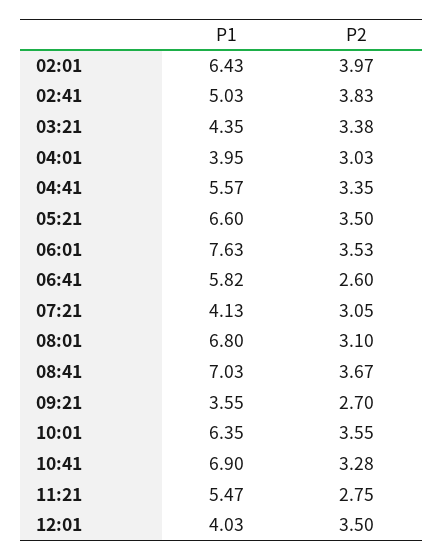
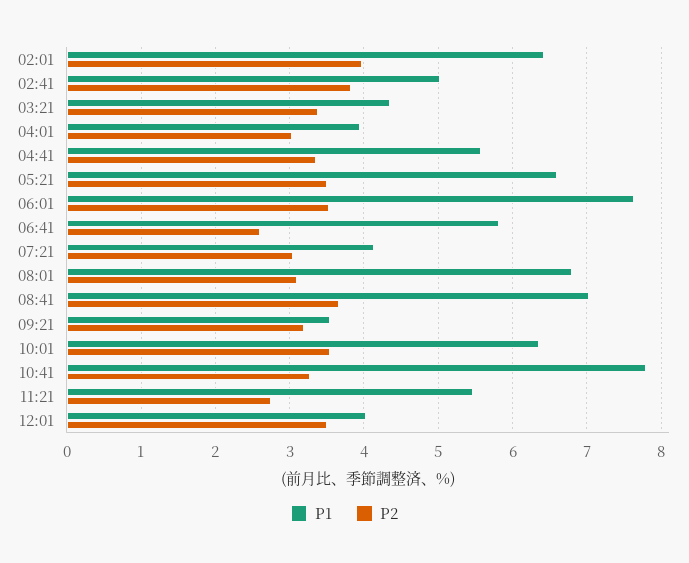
P2, 09:21: 2.7 -> 3.2
P1, 10:41: 6.9 -> 7.8

